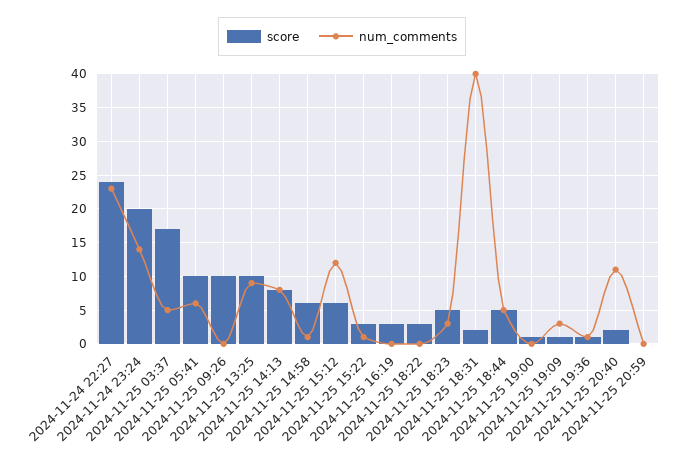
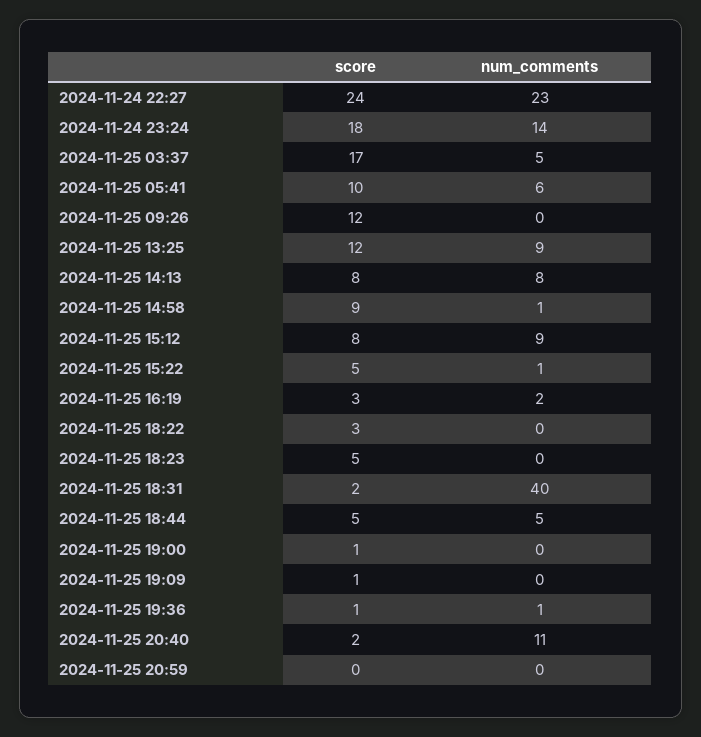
score, 2024-11-24 23:24: 20 -> 18
score, 2024-11-25 09:26: 10 -> 12
score, 2024-11-25 13:25: 10 -> 12
score, 2024-11-25 14:58: 6 -> 9
score, 2024-11-25 15:12: 6 -> 8
num_comments, 2024-11-25 15:12: 12 -> 9
score, 2024-11-25 15:22: 3 -> 5
num_comments, 2024-11-25 16:19: 0 -> 2
num_comments, 2024-11-25 18:23: 3 -> 0
num_comments, 2024-11-25 19:09: 3 -> 0

